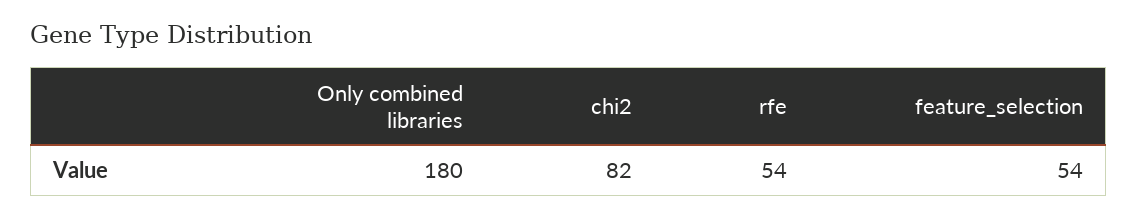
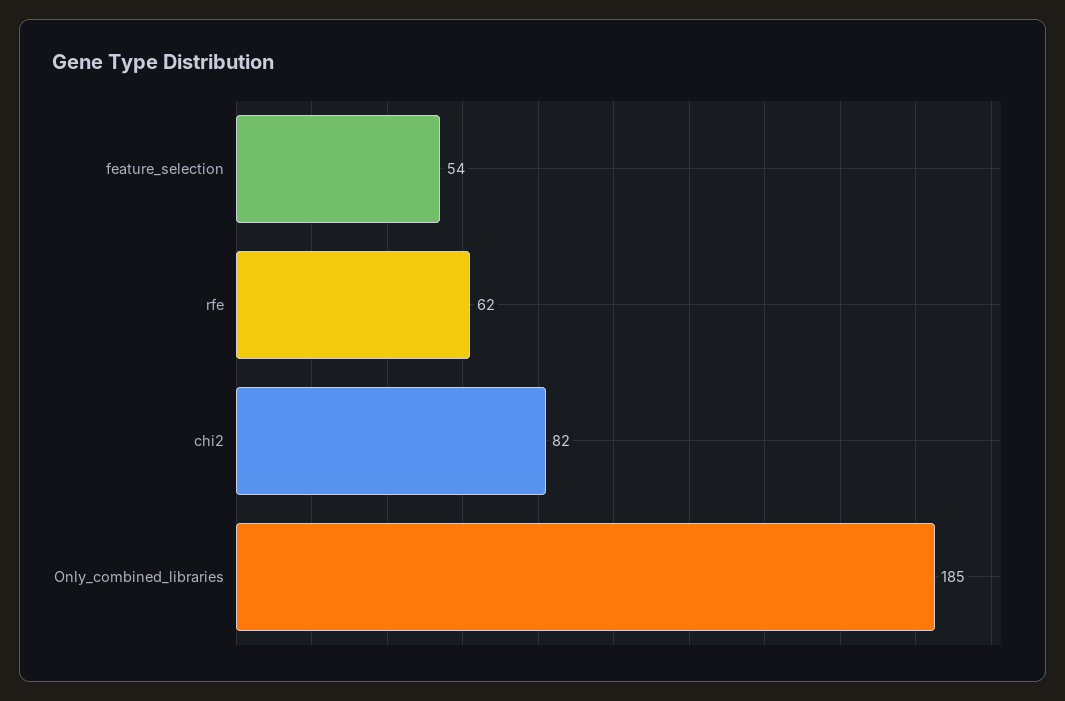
Only combined libraries: 180 -> 185
rfe: 54 -> 62

